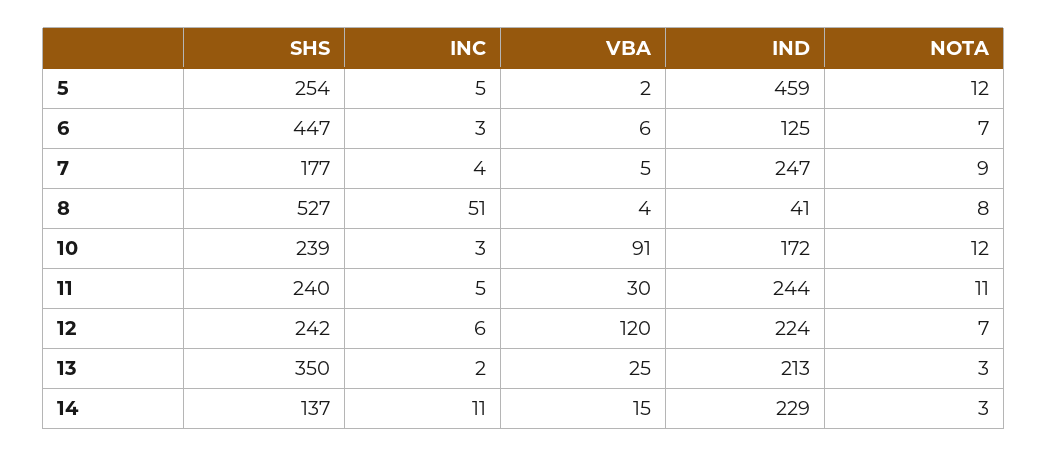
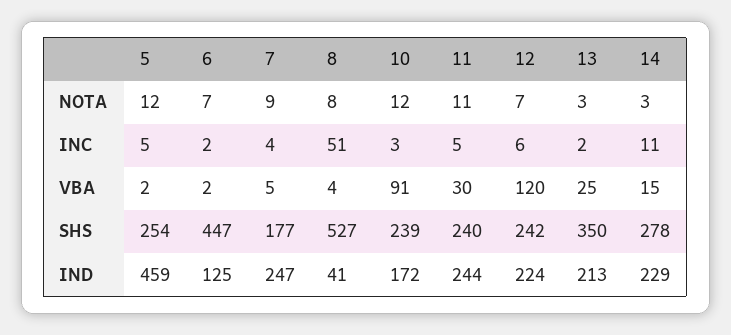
INC, 6: 3 -> 2
VBA, 6: 6 -> 2
SHS, 14: 137 -> 278

